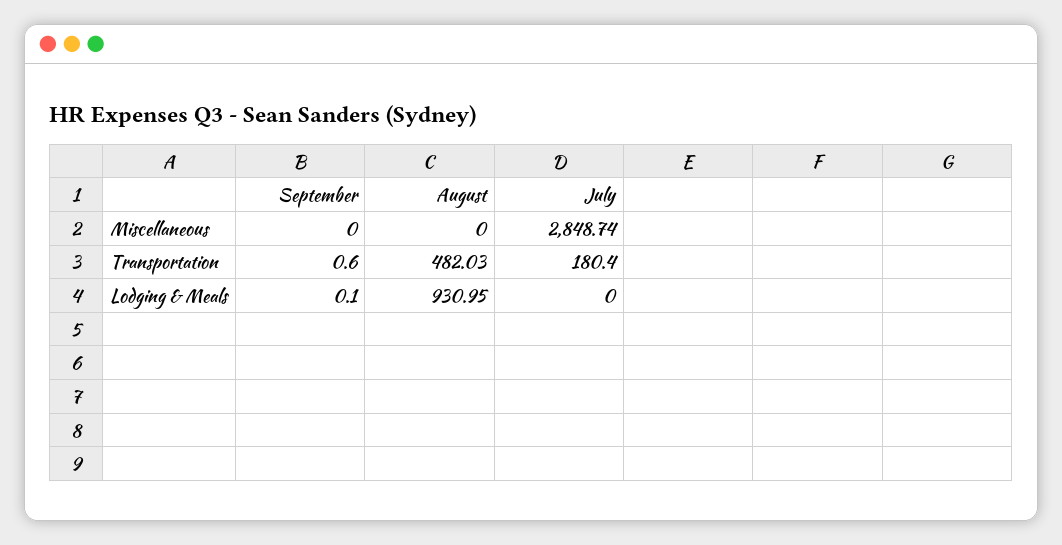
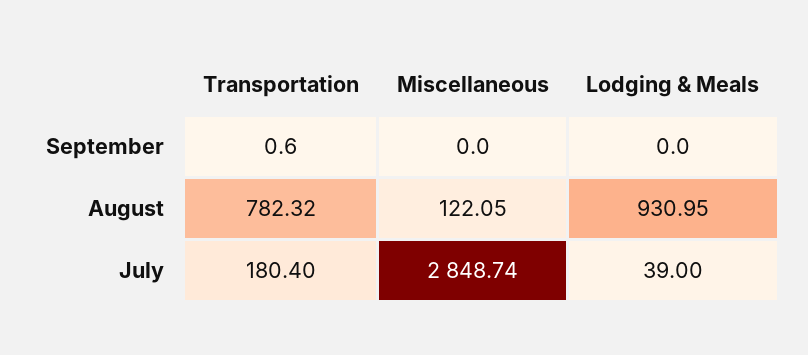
August, Miscellaneous: 0 -> 122.05
August, Transportation: 482.03 -> 782.32
September, Lodging & Meals: 0.1 -> 0
July, Lodging & Meals: 0 -> 39

